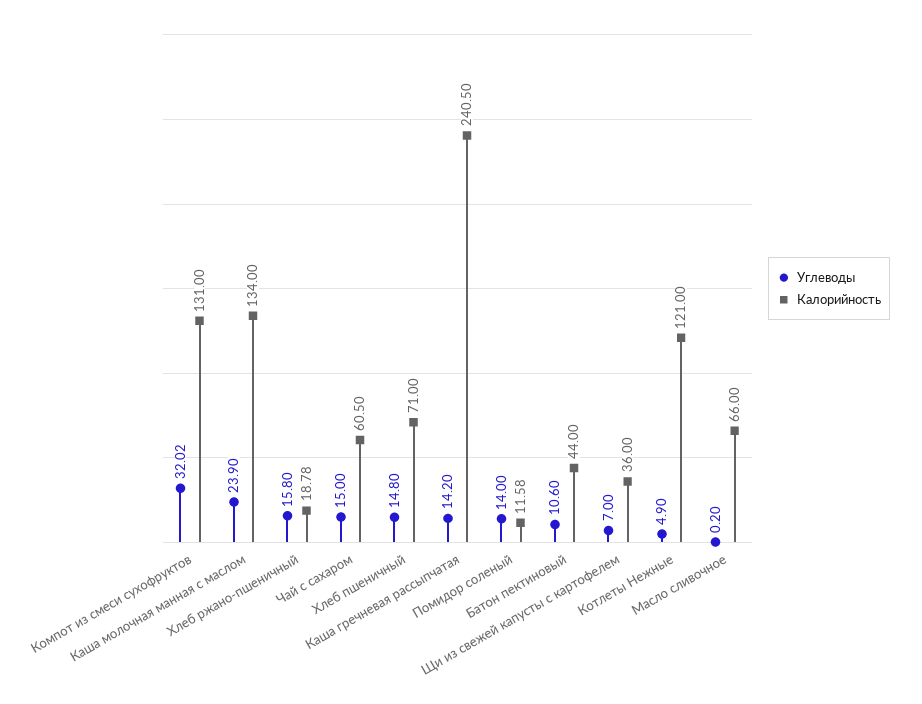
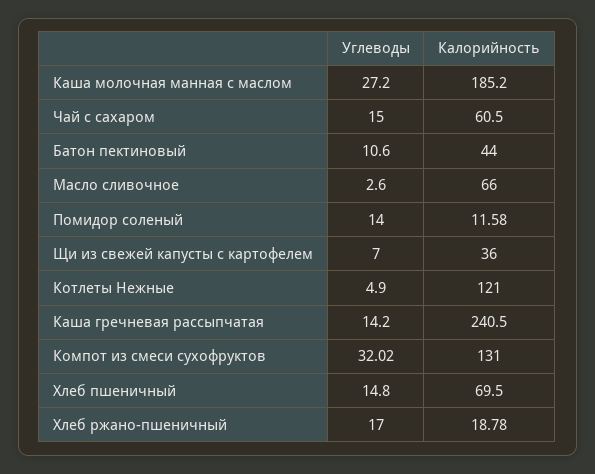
Углеводы, Каша молочная манная с маслом: 23.9 -> 27.2
Калорийность, Каша молочная манная с маслом: 134 -> 185.2
Углеводы, Хлеб ржано-пшеничный: 15.8 -> 17
Калорийность, Хлеб пшеничный: 71 -> 69.5
Углеводы, Масло сливочное: 0.2 -> 2.6

